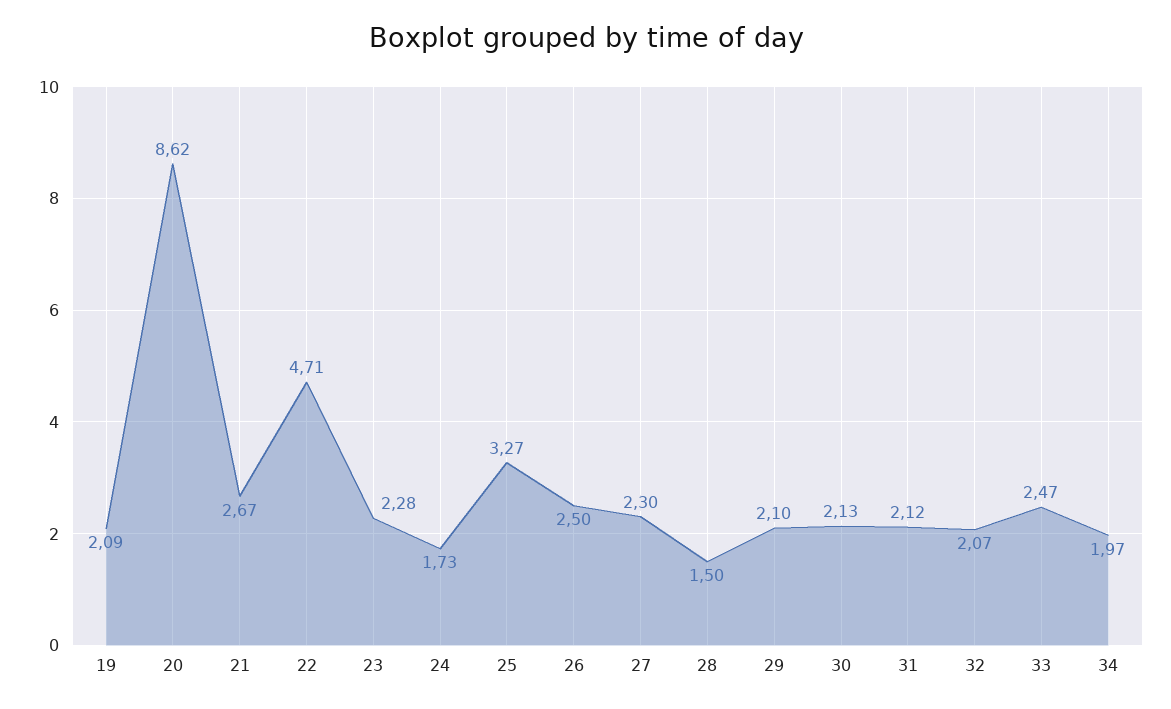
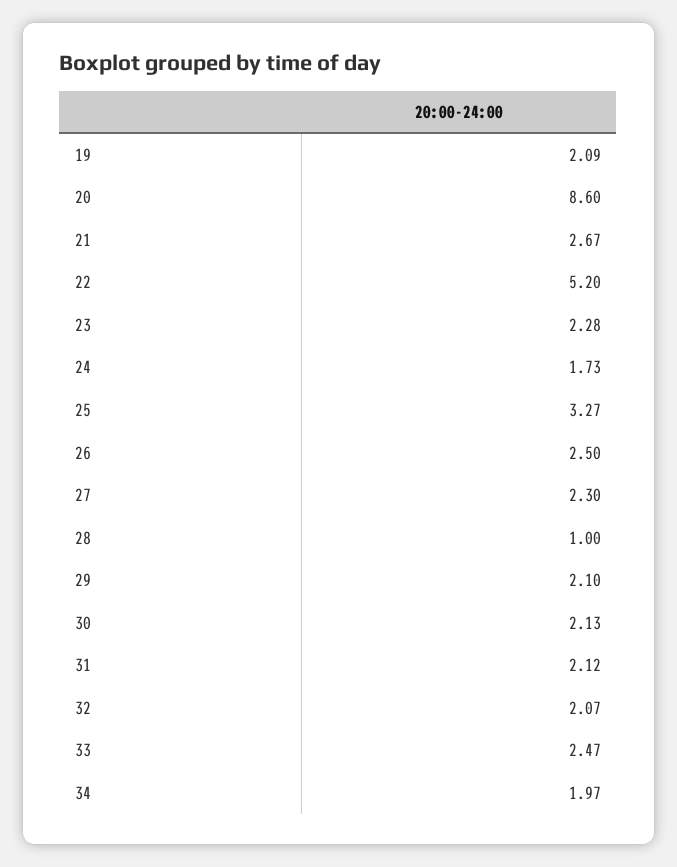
20: 8.62 -> 8.6
22: 4.71 -> 5.2
28: 1.5 -> 1

